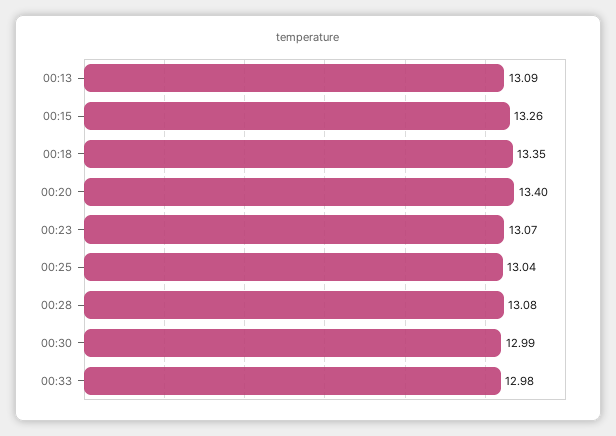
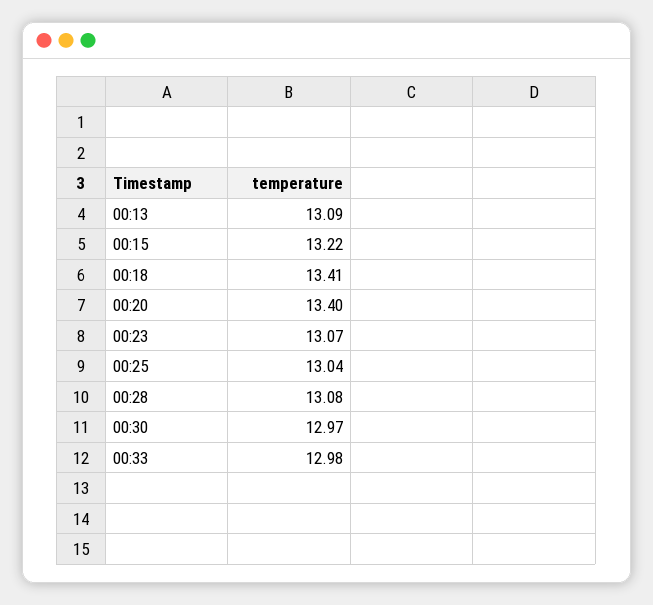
00:15: 13.26 -> 13.22
00:18: 13.35 -> 13.41
00:30: 12.99 -> 12.97

